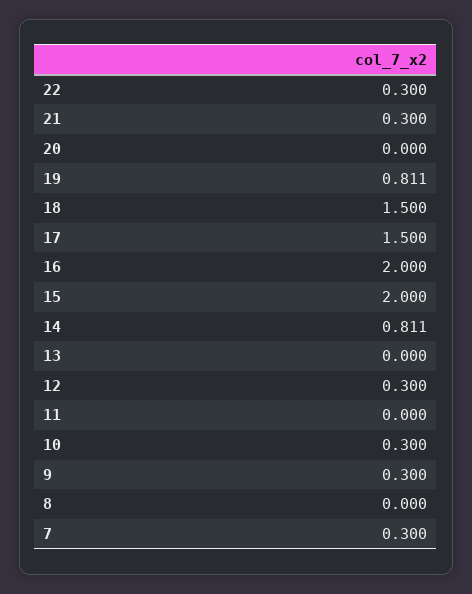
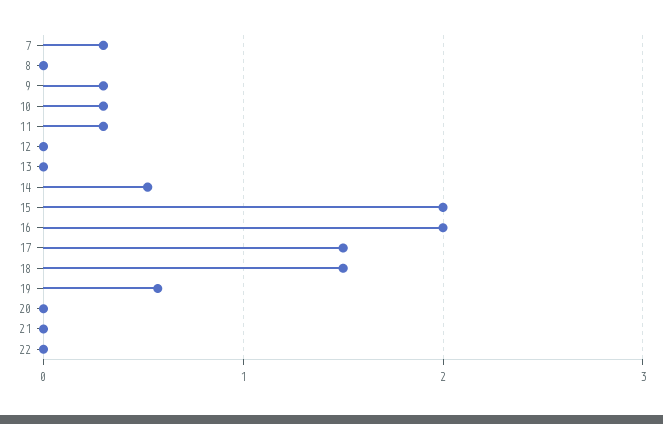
22: 0.3 -> 0
21: 0.3 -> 0
19: 0.811 -> 0.6
14: 0.811 -> 0.5
12: 0.3 -> 0
11: 0 -> 0.3

